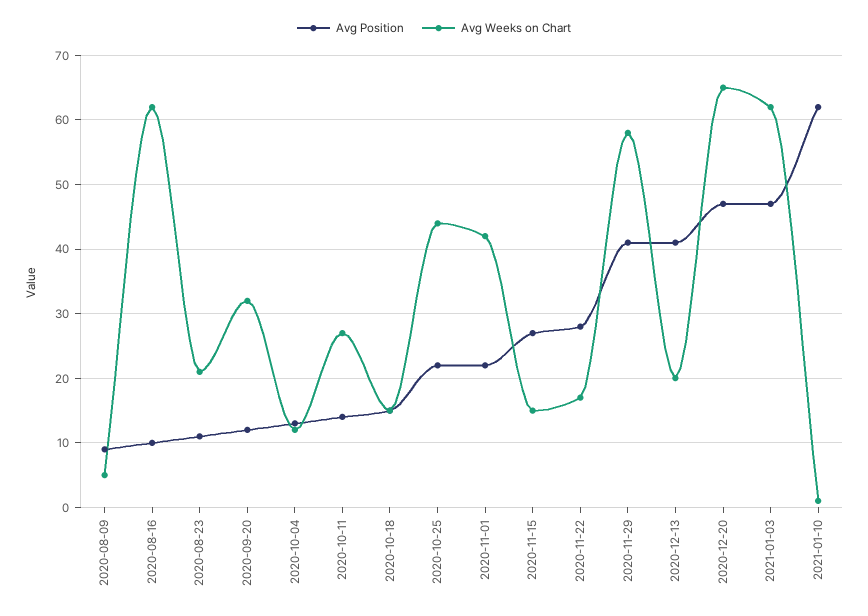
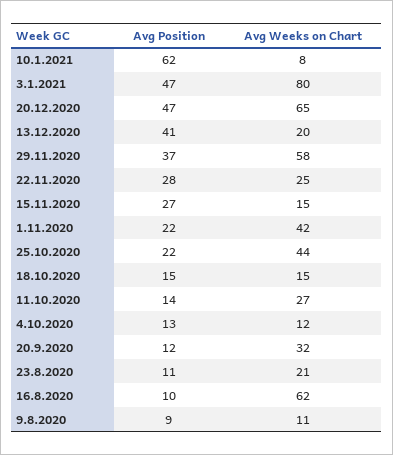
Avg Weeks on Chart, 2020-08-09: 5 -> 11
Avg Weeks on Chart, 2020-11-22: 17 -> 25
Avg Position, 2020-11-29: 41 -> 37
Avg Weeks on Chart, 2021-01-03: 62 -> 80
Avg Weeks on Chart, 2021-01-10: 1 -> 8

